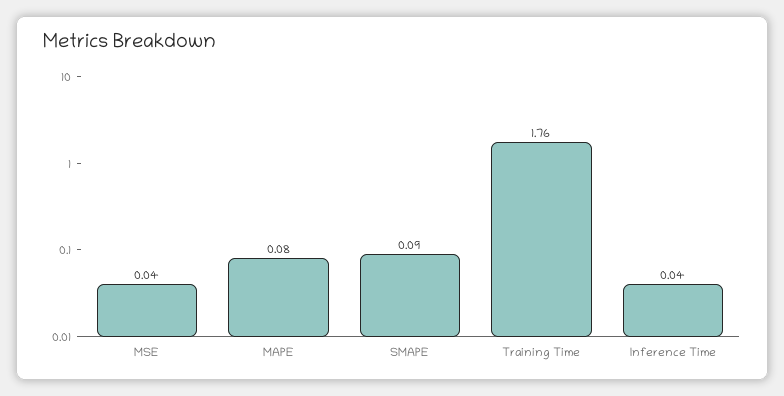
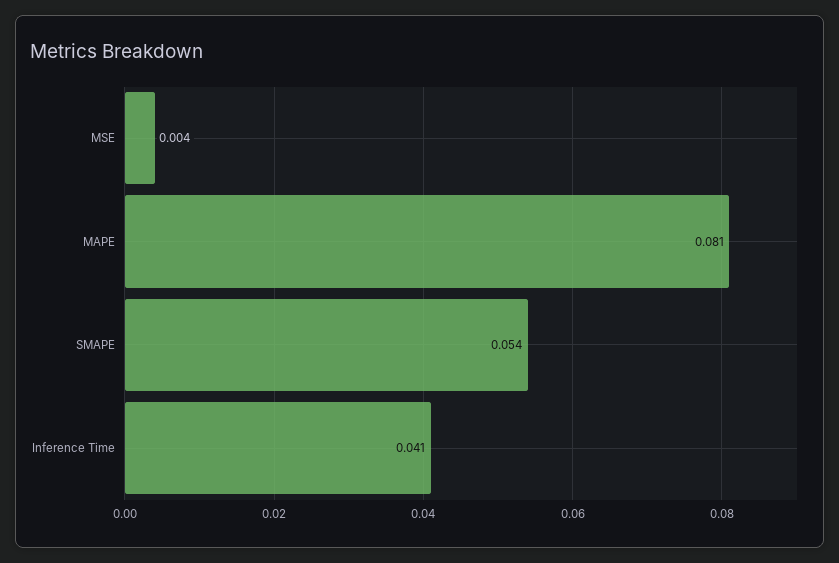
MSE: 0.04 -> 0.004
SMAPE: 0.09 -> 0.054
Training Time: 1.76 -> none

